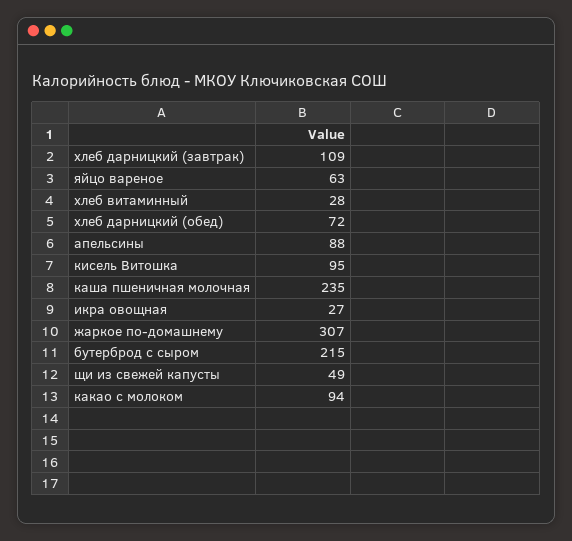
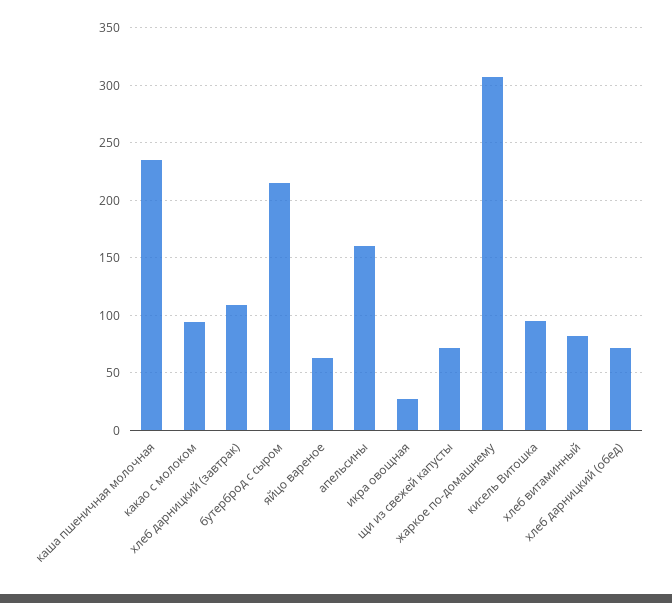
хлеб витаминный: 28 -> 80
апельсины: 88 -> 160
щи из свежей капусты: 49 -> 70

